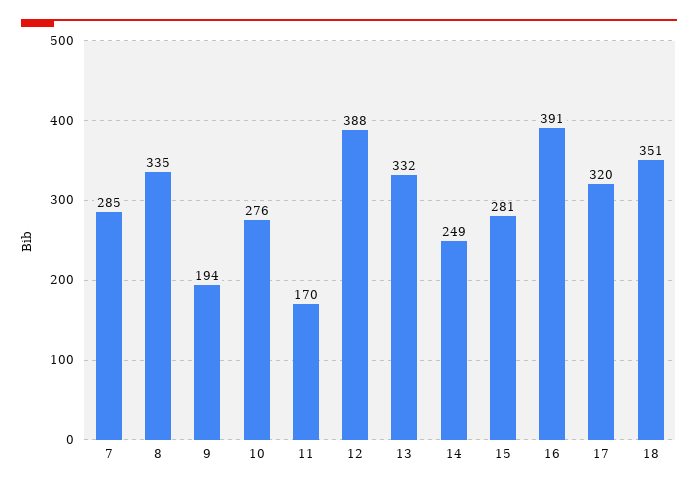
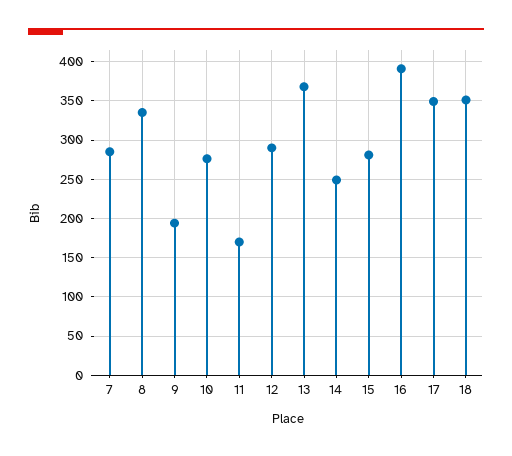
12: 388 -> 290
13: 332 -> 370
17: 320 -> 350

